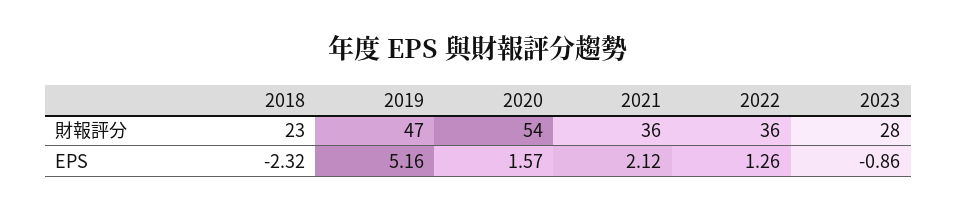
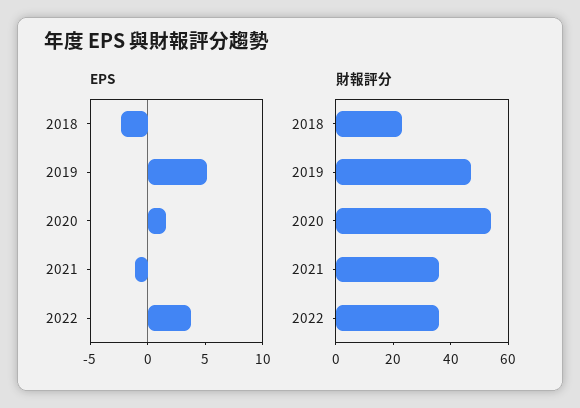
財報評分, 2023: 28 -> none
EPS, 2021: 2.12 -> -1
EPS, 2022: 1.26 -> 4
EPS, 2023: -0.86 -> none

